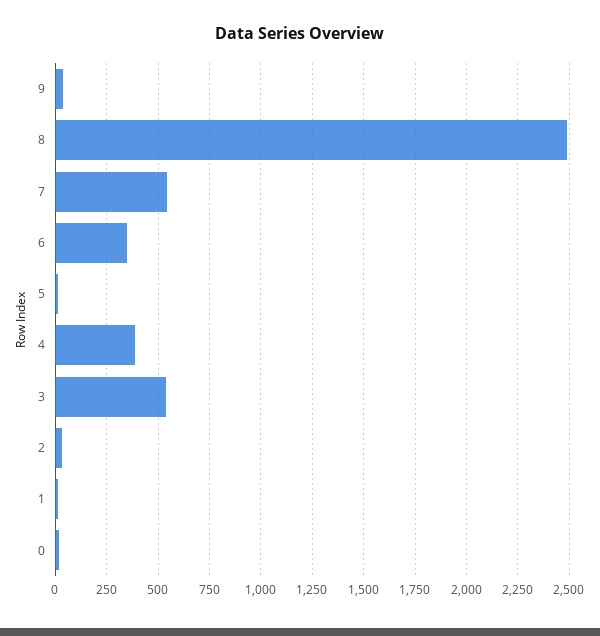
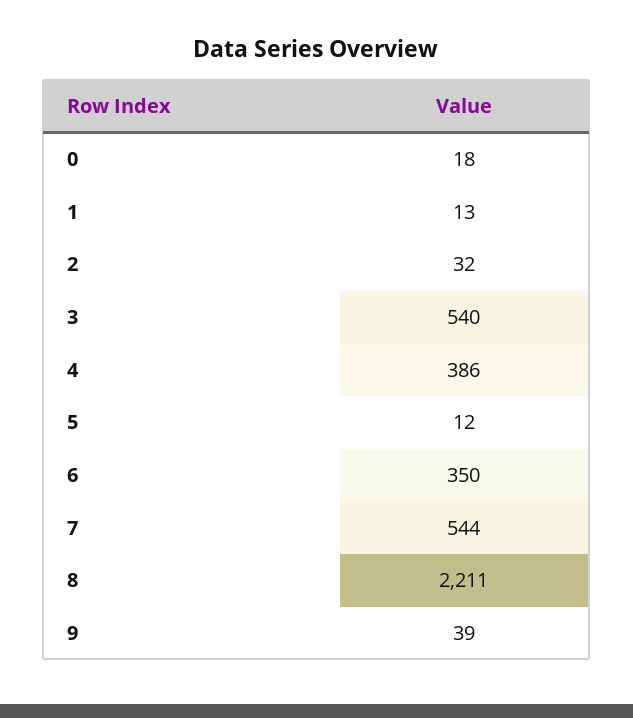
8: 2500 -> 2211

